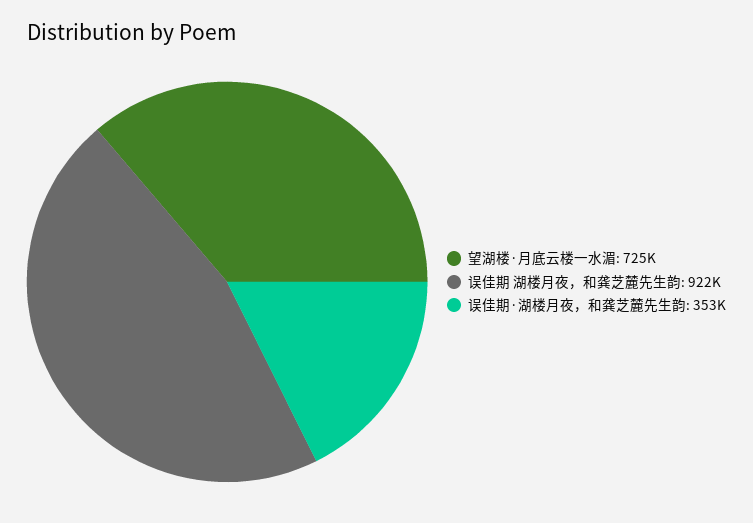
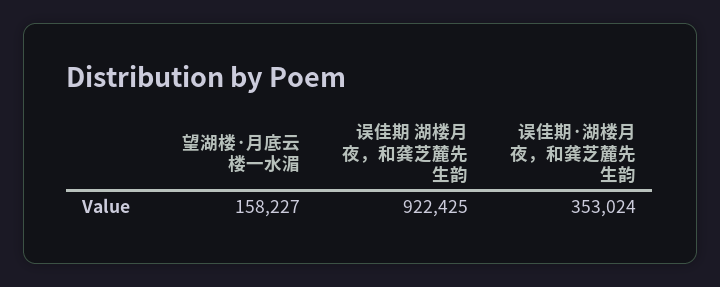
望湖楼·月底云楼一水湄: 725000 -> 158227

